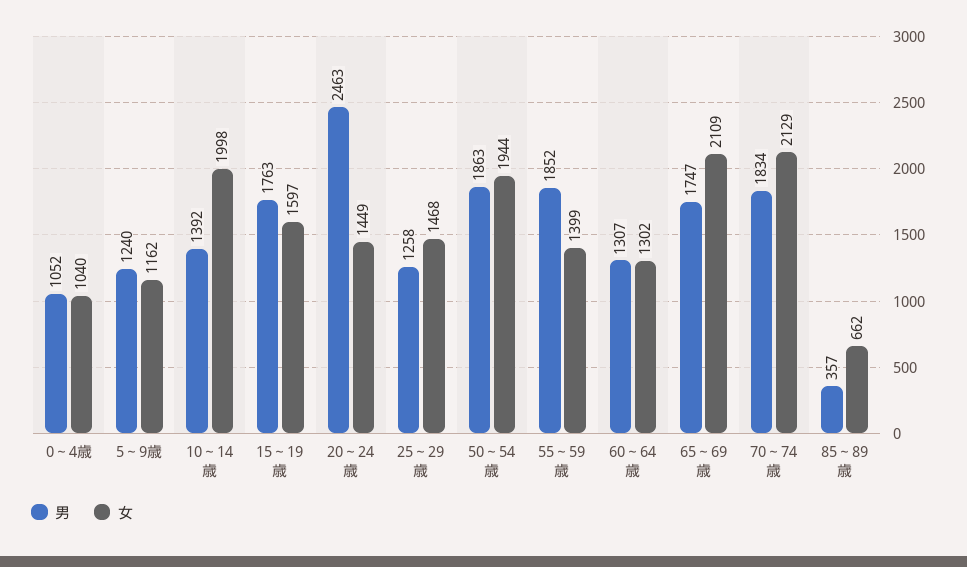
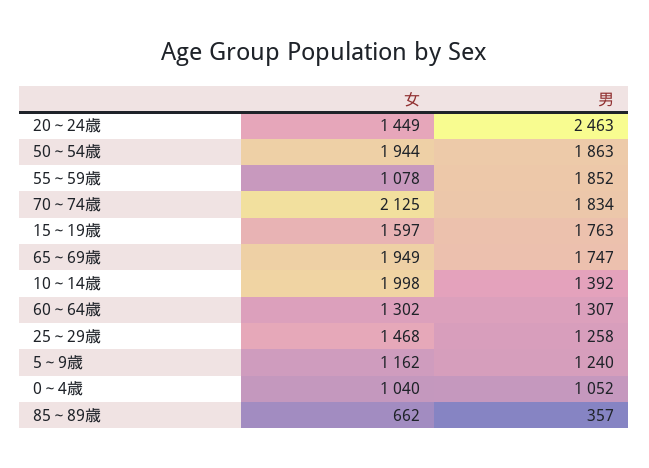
女, 55～59歳: 1399 -> 1078
女, 65～69歳: 2109 -> 1949
女, 70～74歳: 2129 -> 2125

